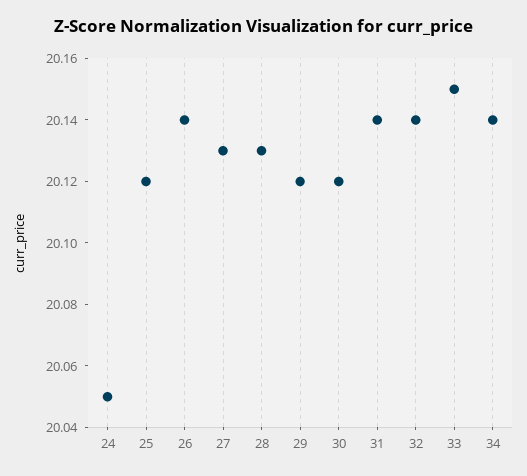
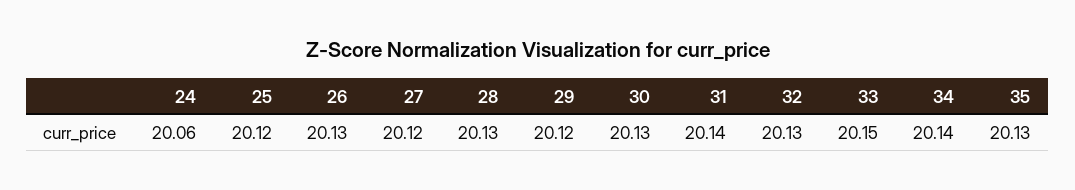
24: 20.05 -> 20.06
26: 20.14 -> 20.13
27: 20.13 -> 20.12
30: 20.12 -> 20.13
32: 20.14 -> 20.13
35: none -> 20.13

